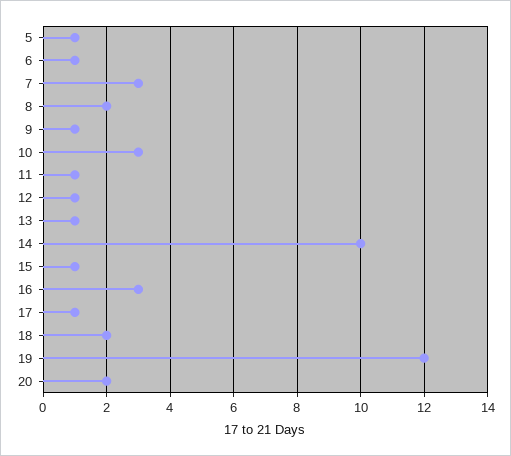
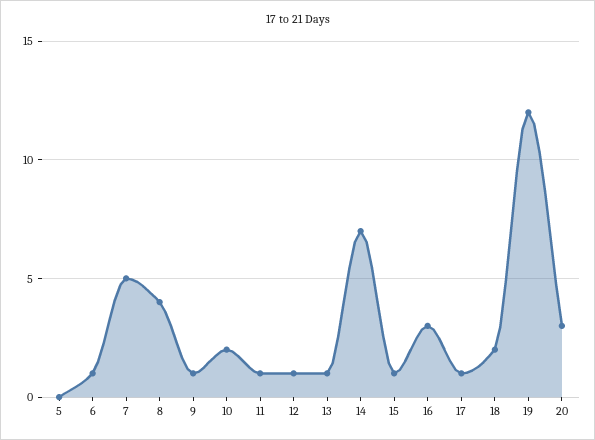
5: 1 -> 0
7: 3 -> 5
8: 2 -> 4
10: 3 -> 2
14: 10 -> 7
20: 2 -> 3

